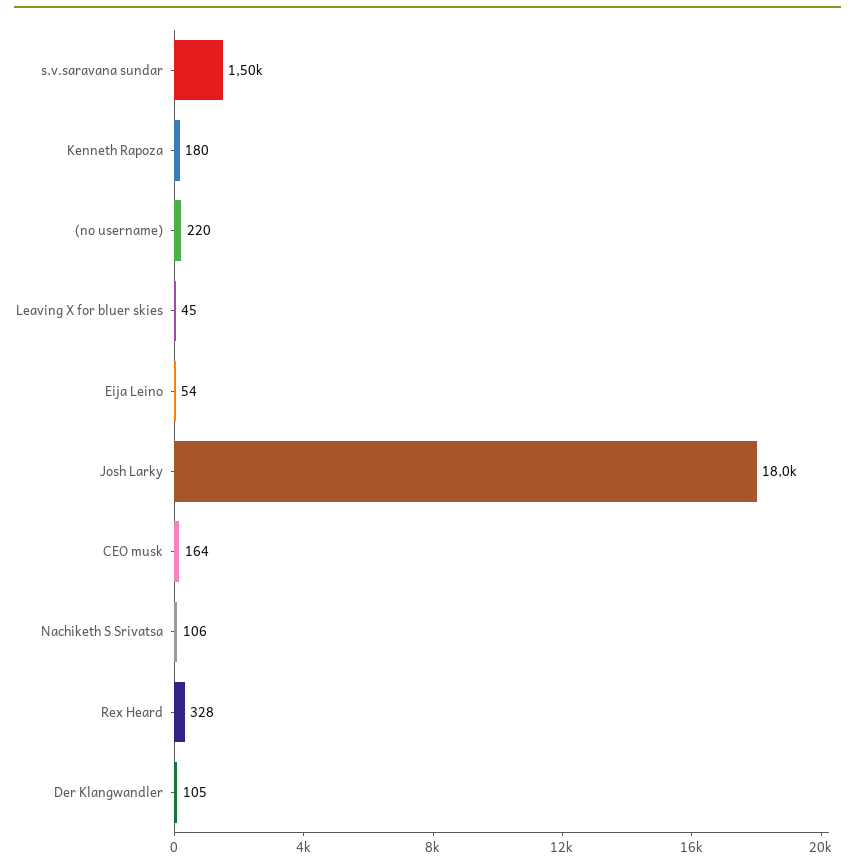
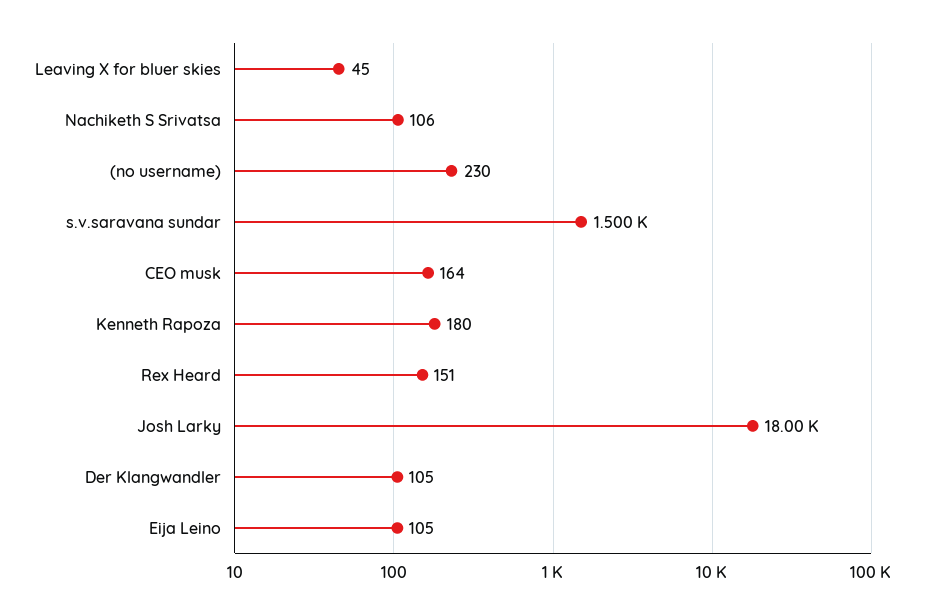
(no username): 220 -> 230
Eija Leino: 54 -> 105
Rex Heard: 328 -> 151

